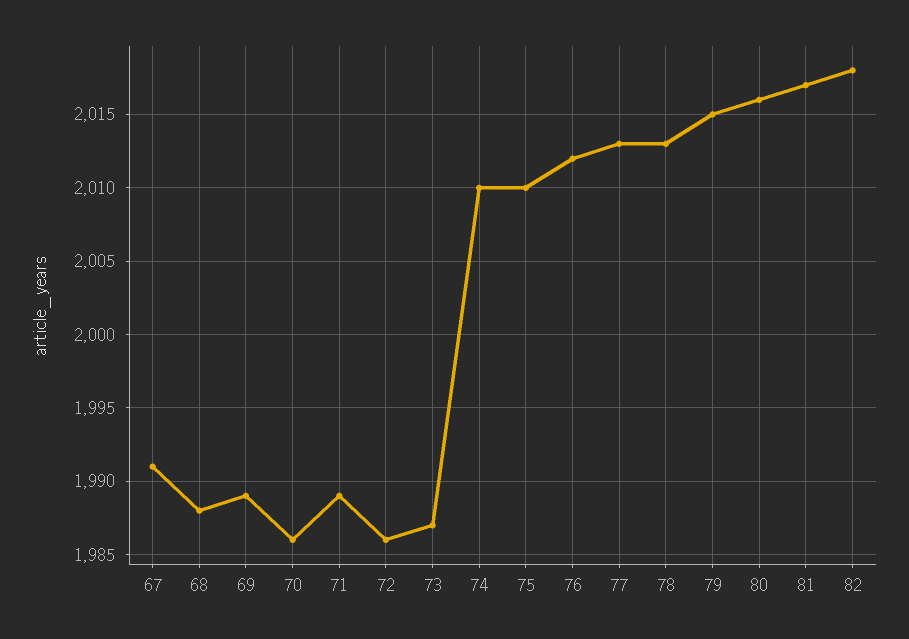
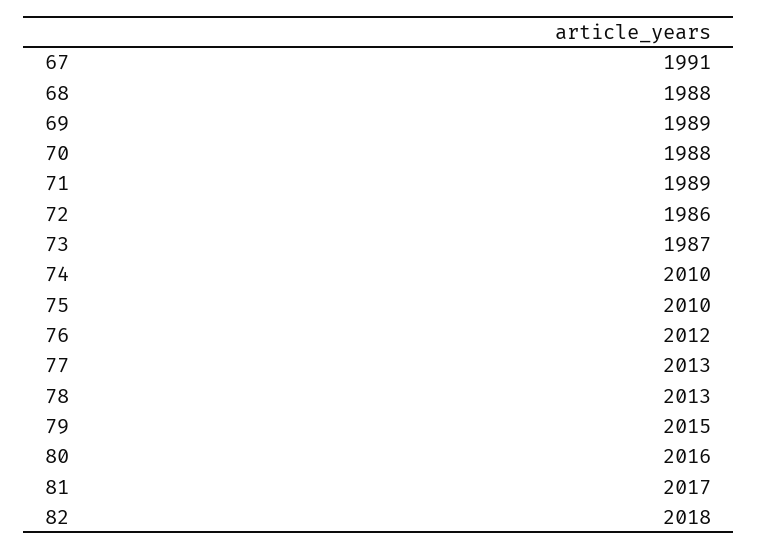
70: 1986 -> 1988

